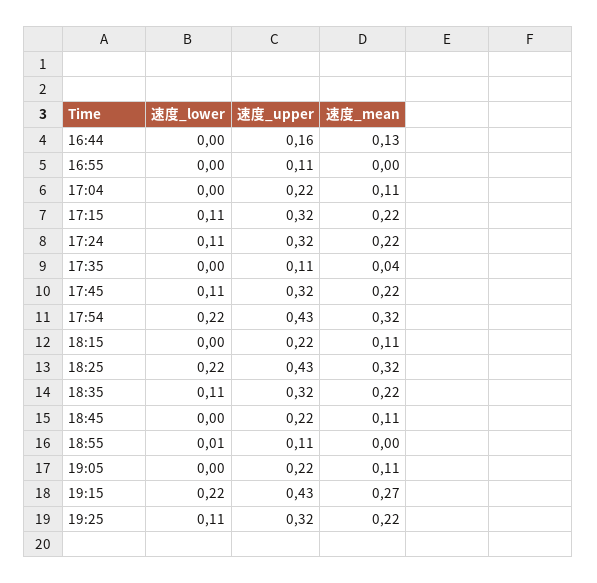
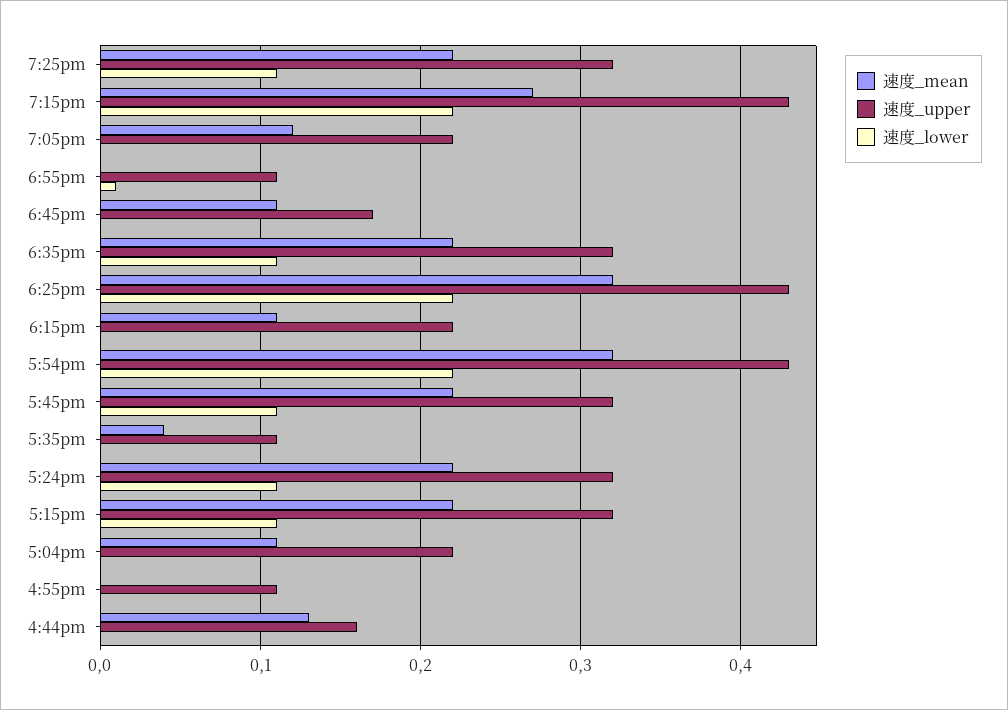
速度_upper, 18:45: 0.22 -> 0.17
速度_mean, 19:05: 0.11 -> 0.12

